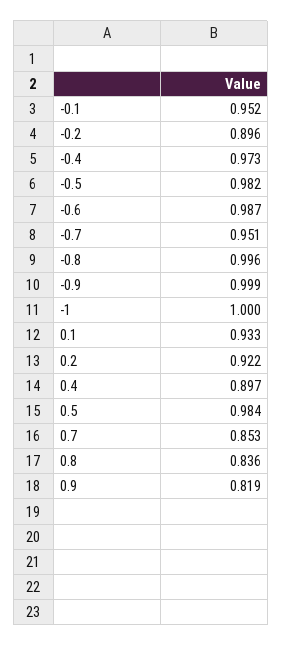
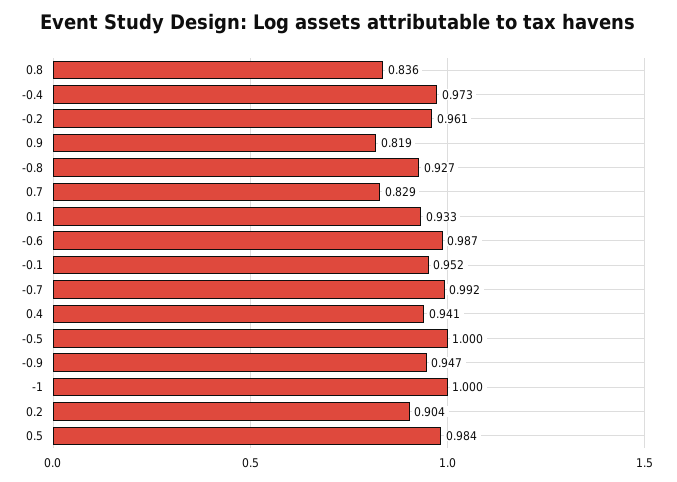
-0.2: 0.896 -> 0.961
-0.5: 0.982 -> 1
-0.7: 0.951 -> 0.992
-0.8: 0.996 -> 0.927
-0.9: 0.999 -> 0.947
0.2: 0.922 -> 0.904
0.4: 0.897 -> 0.941
0.7: 0.853 -> 0.829

